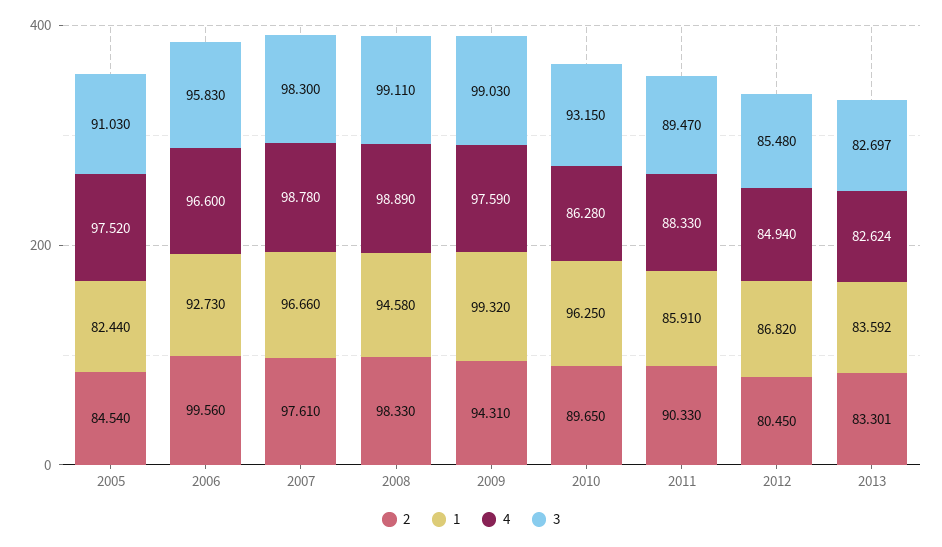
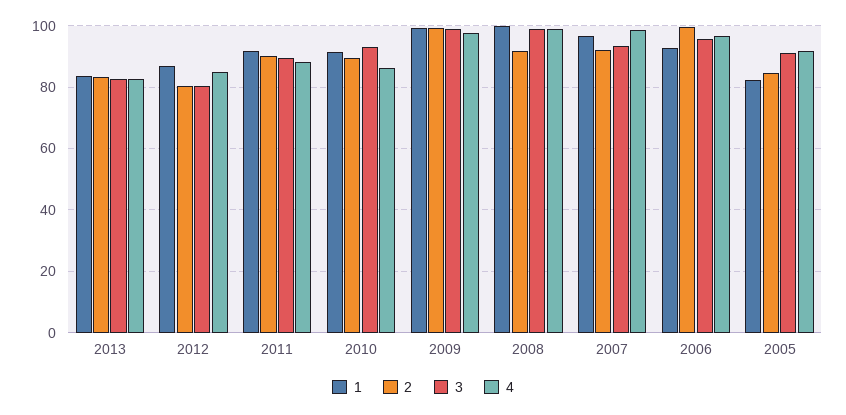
4, 2005: 97.52 -> 92
2, 2007: 97.61 -> 92
3, 2007: 98.3 -> 94
2, 2008: 98.33 -> 92
1, 2008: 94.58 -> 100
2, 2009: 94.31 -> 100
1, 2010: 96.25 -> 92
1, 2011: 85.91 -> 92
3, 2012: 85.48 -> 80

